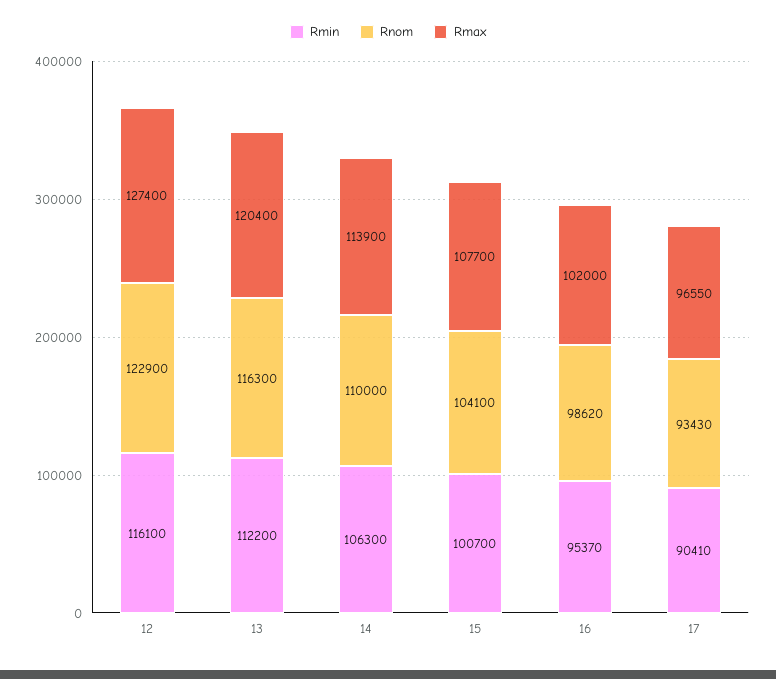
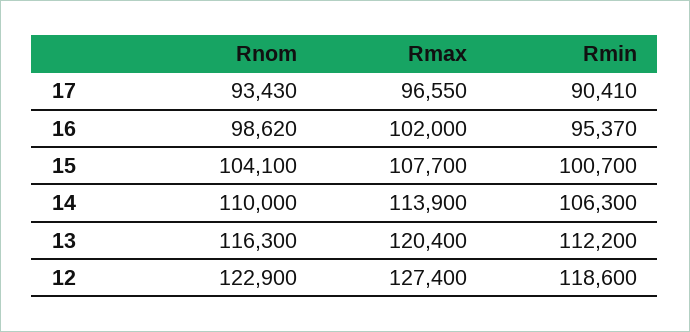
Rmin, 12: 116100 -> 118600

